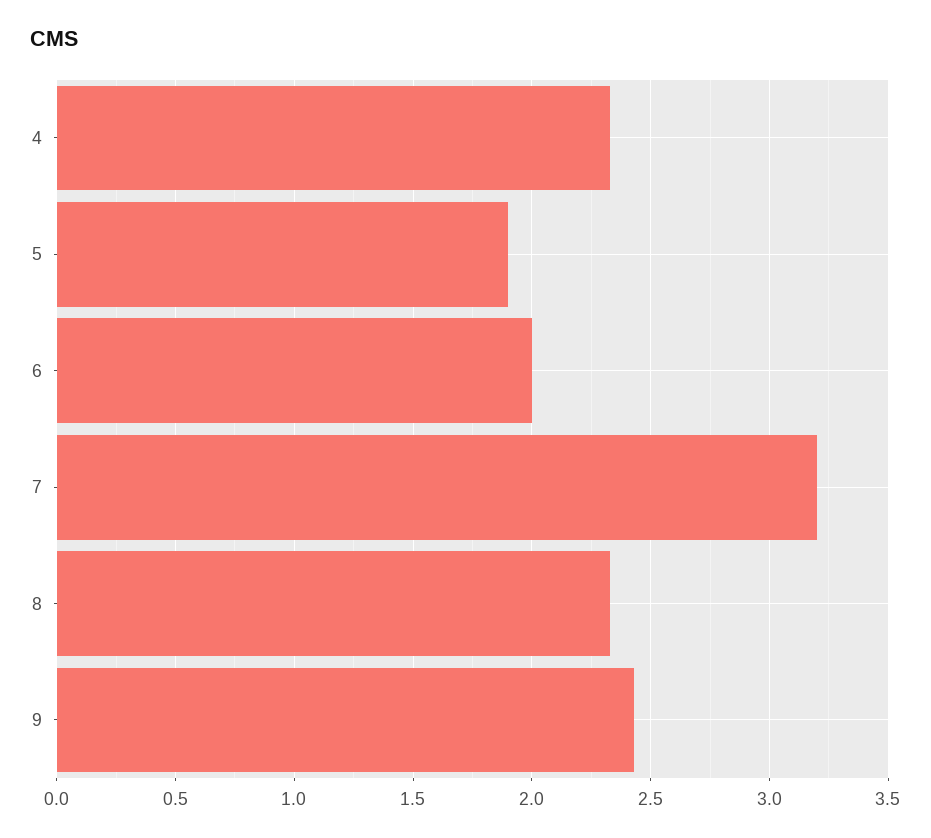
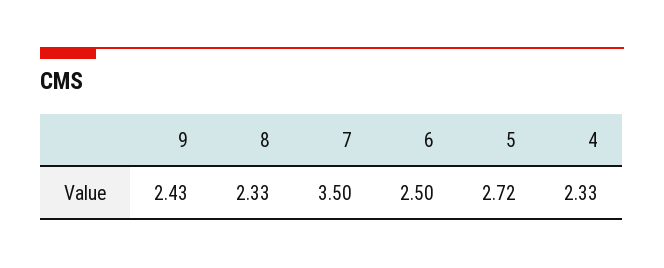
5: 1.9 -> 2.72
6: 2 -> 2.5
7: 3.2 -> 3.5

